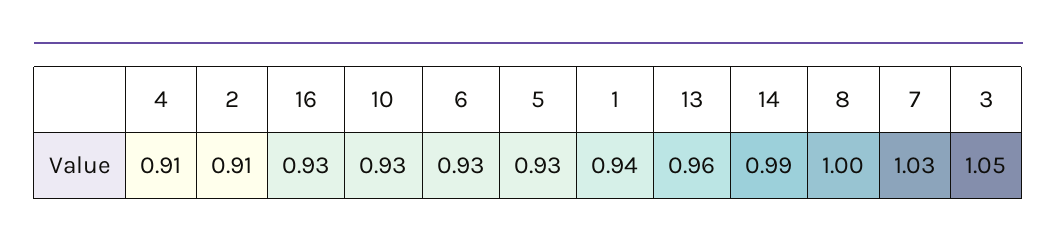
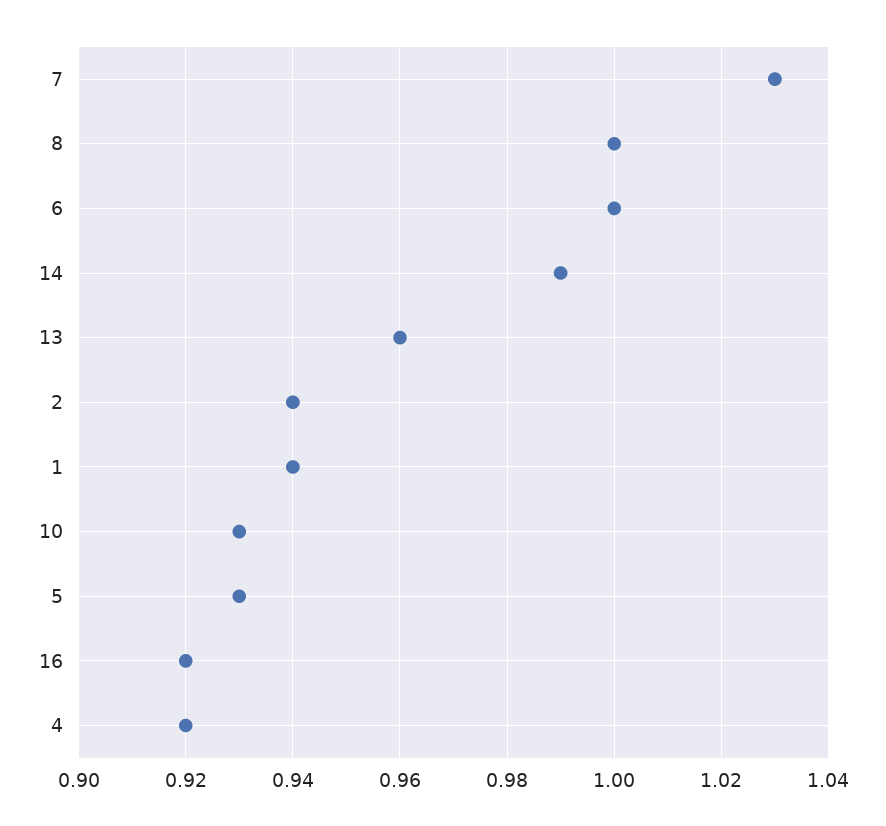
4: 0.91 -> 0.92
2: 0.91 -> 0.94
16: 0.93 -> 0.92
6: 0.93 -> 1
3: 1.05 -> none

